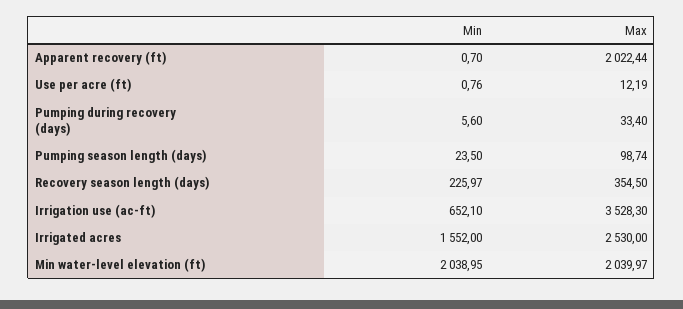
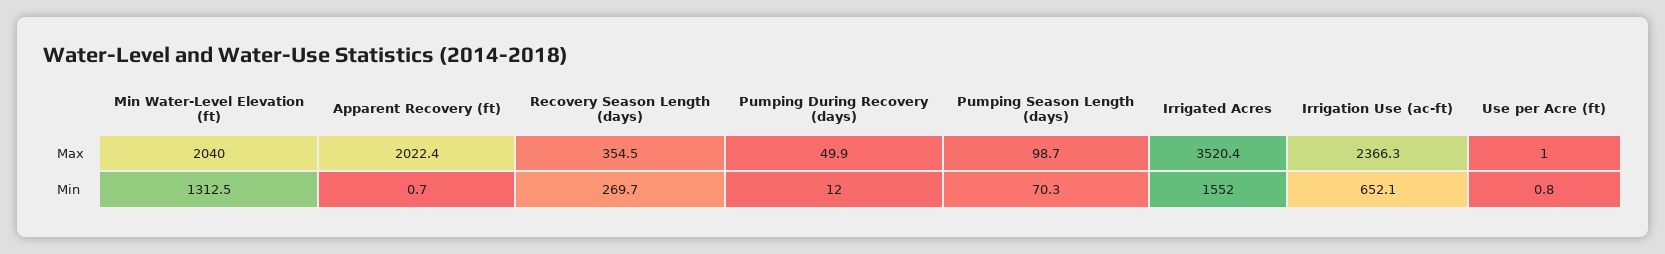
Max, Use per acre (ft): 12.19 -> 1
Min, Pumping during recovery (days): 5.6 -> 12
Max, Pumping during recovery (days): 33.4 -> 49.9
Min, Pumping season length (days): 23.5 -> 70.3
Min, Recovery season length (days): 225.97 -> 269.7
Max, Irrigation use (ac-ft): 3528.3 -> 2366.3
Max, Irrigated acres: 2530 -> 3520.4
Min, Min water-level elevation (ft): 2038.95 -> 1312.5

